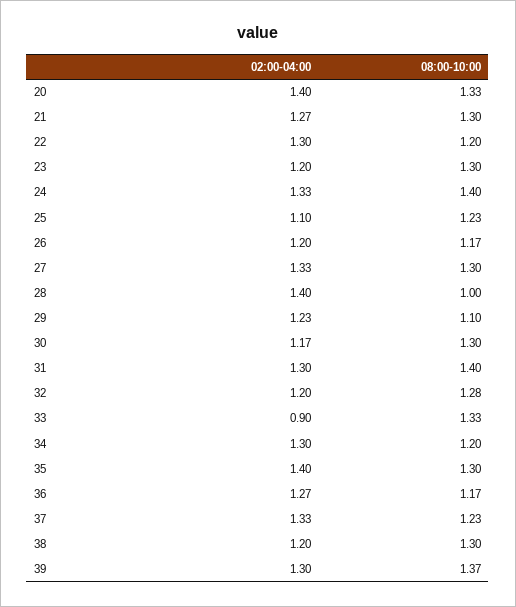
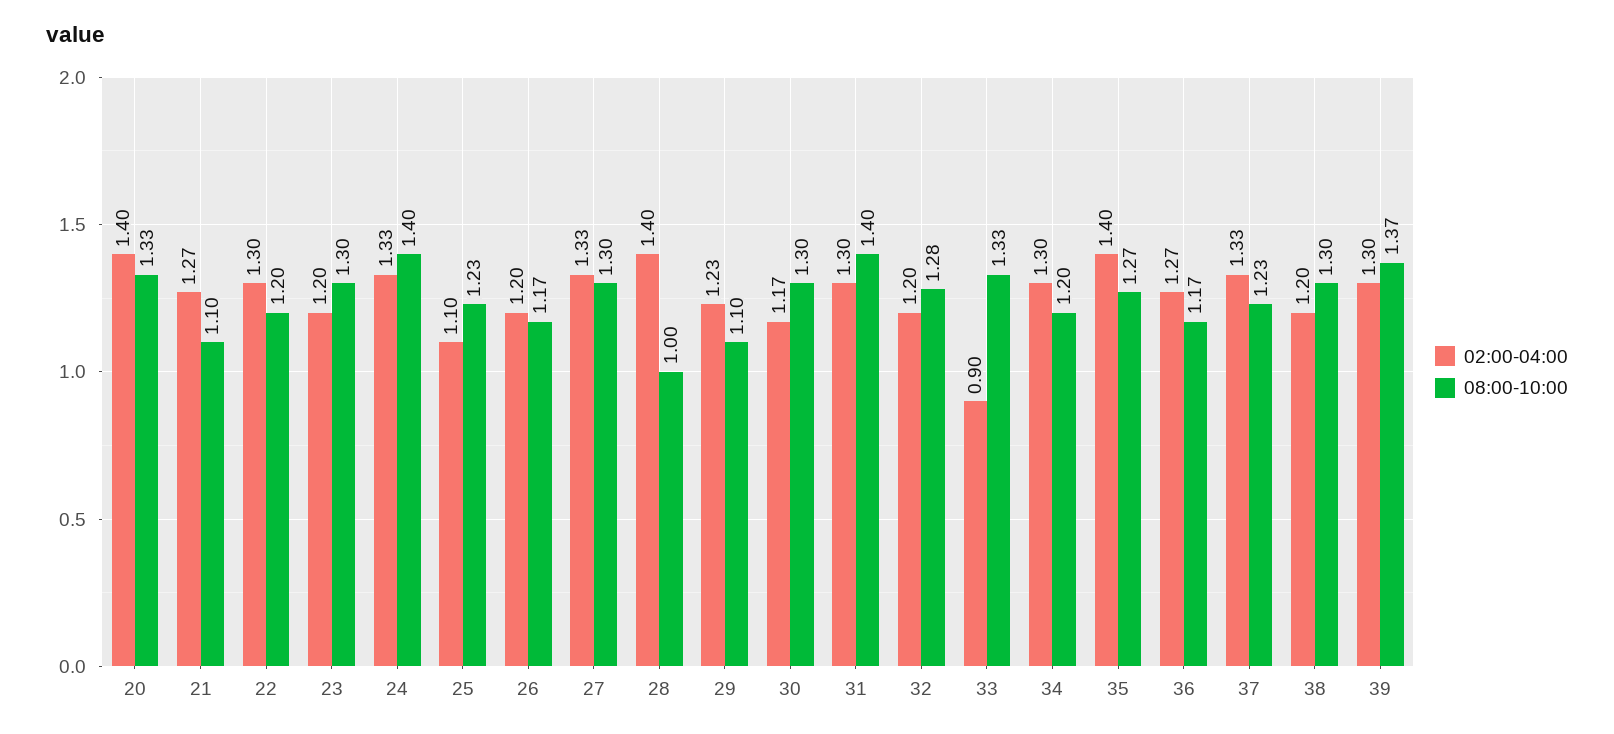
08:00-10:00, 21: 1.3 -> 1.1
08:00-10:00, 35: 1.3 -> 1.27

